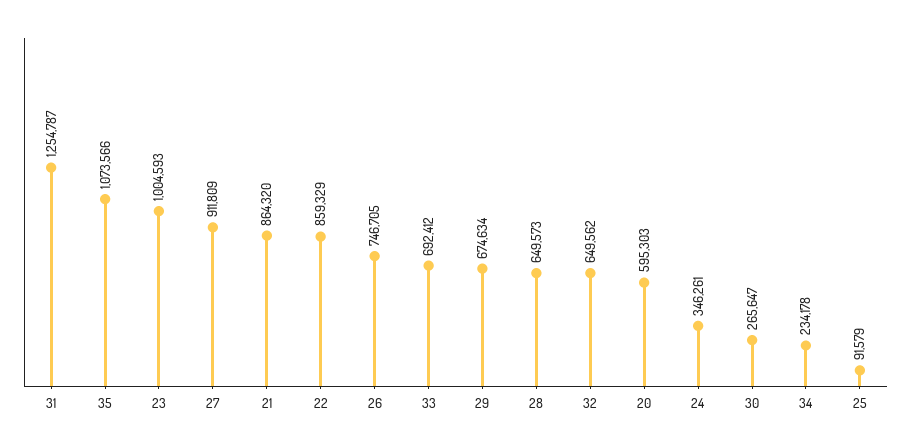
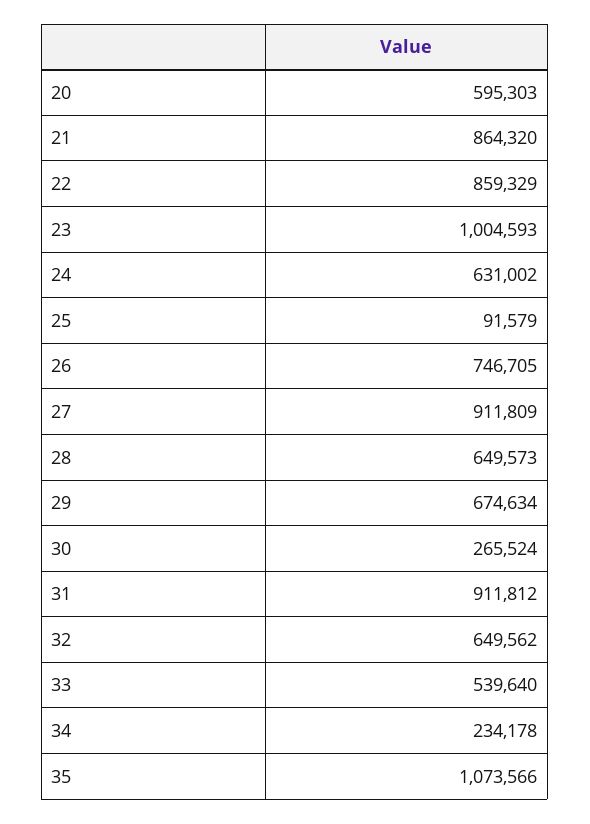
31: 1254787 -> 911812
33: 692412 -> 539640
24: 346261 -> 631002
30: 265647 -> 265524

